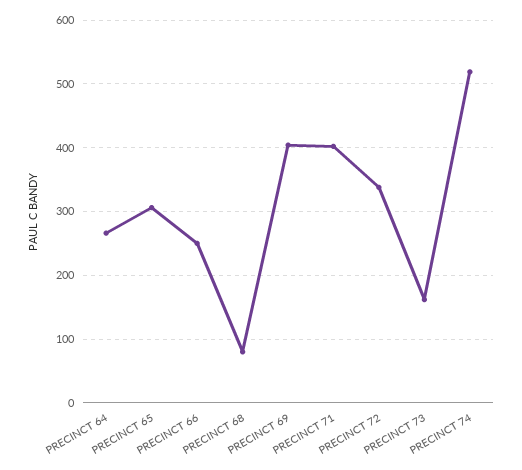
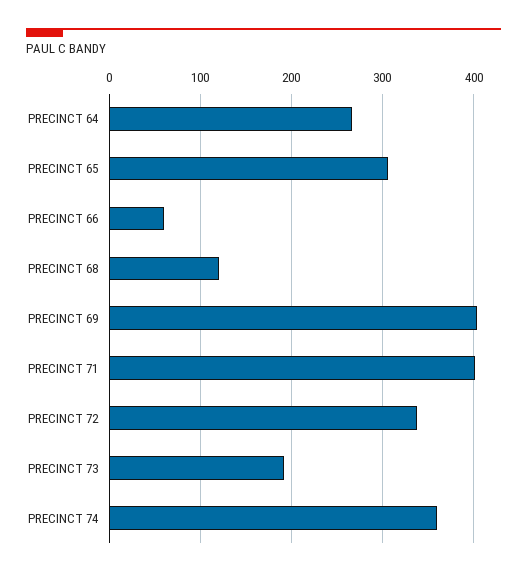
PRECINCT 66: 250 -> 60
PRECINCT 68: 80 -> 120
PRECINCT 73: 160 -> 190
PRECINCT 74: 520 -> 360

